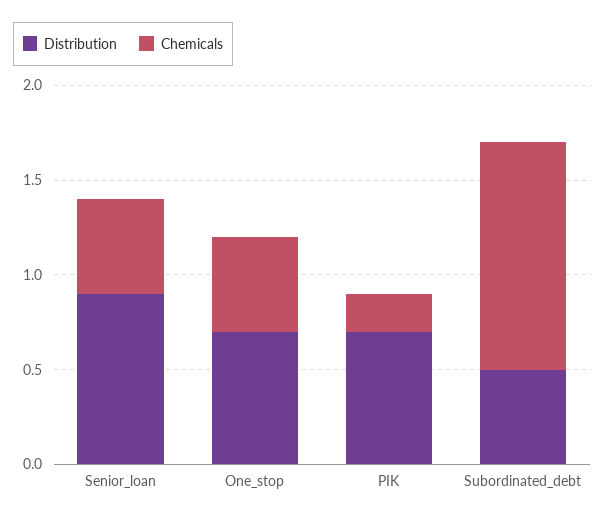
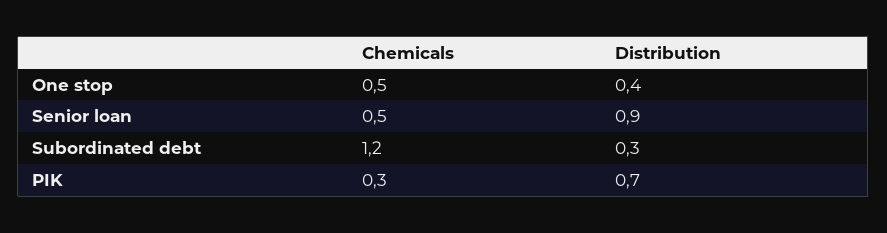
Distribution, One_stop: 0.7 -> 0.4
Chemicals, PIK: 0.2 -> 0.3
Distribution, Subordinated_debt: 0.5 -> 0.3

